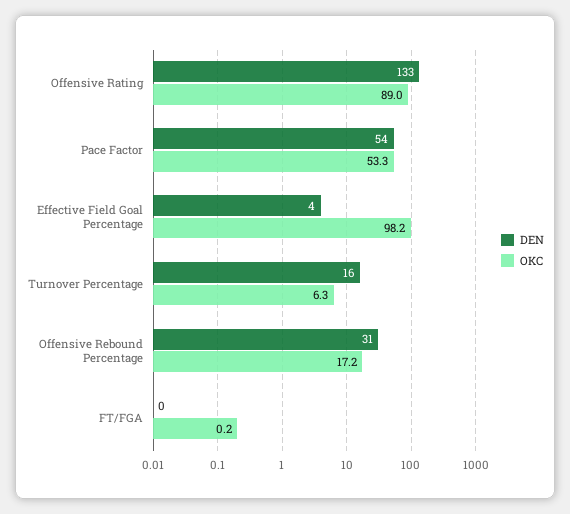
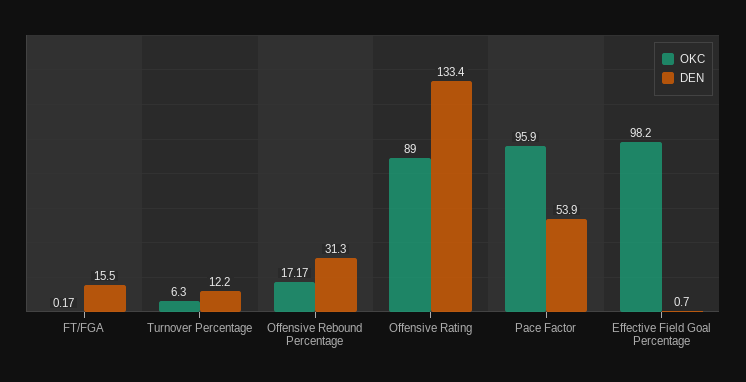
OKC, Pace Factor: 53.3 -> 95.9
DEN, Effective Field Goal Percentage: 4 -> 0.7
DEN, Turnover Percentage: 16 -> 12.2
DEN, FT/FGA: 0 -> 15.5

